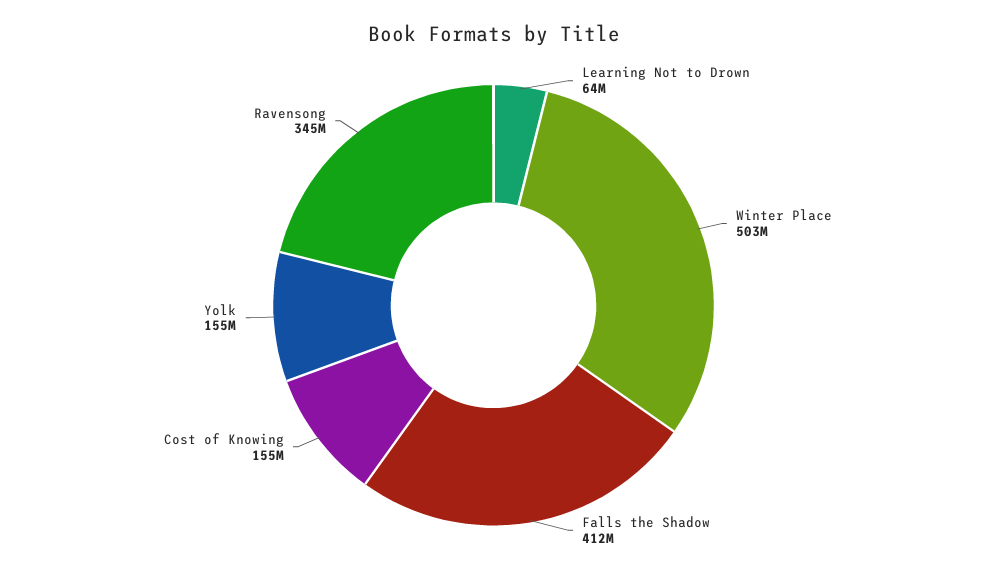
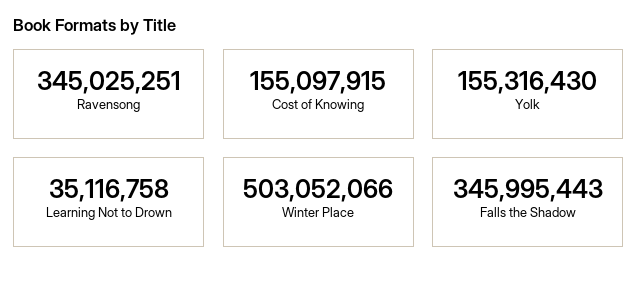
Learning Not to Drown: 64000000 -> 35116758
Falls the Shadow: 412000000 -> 345995443

